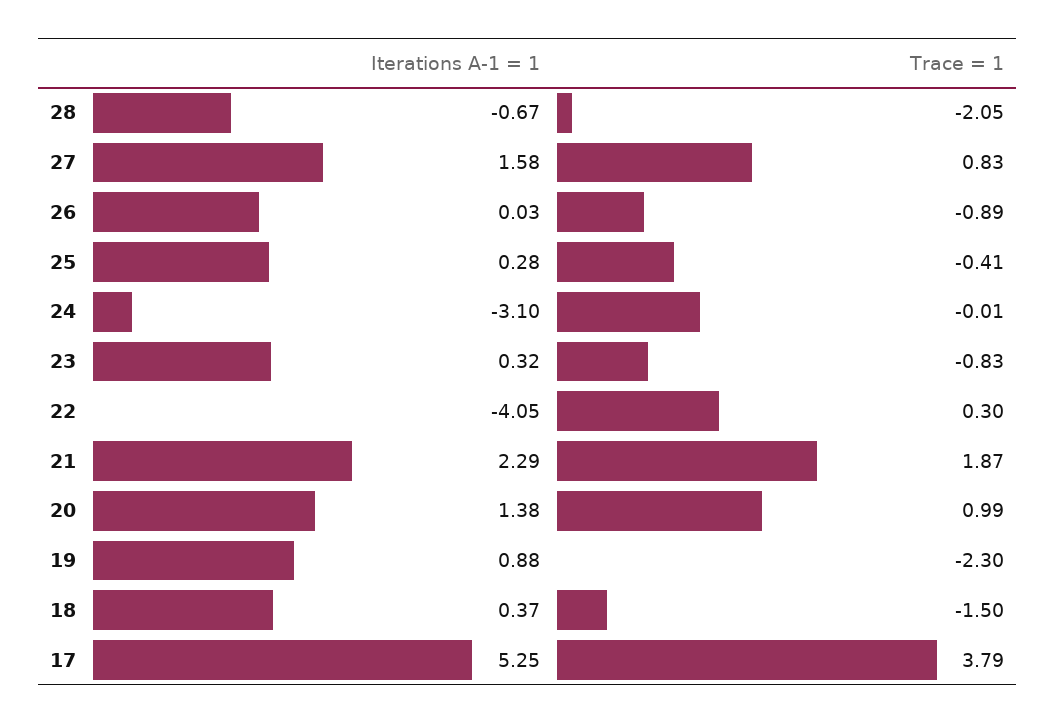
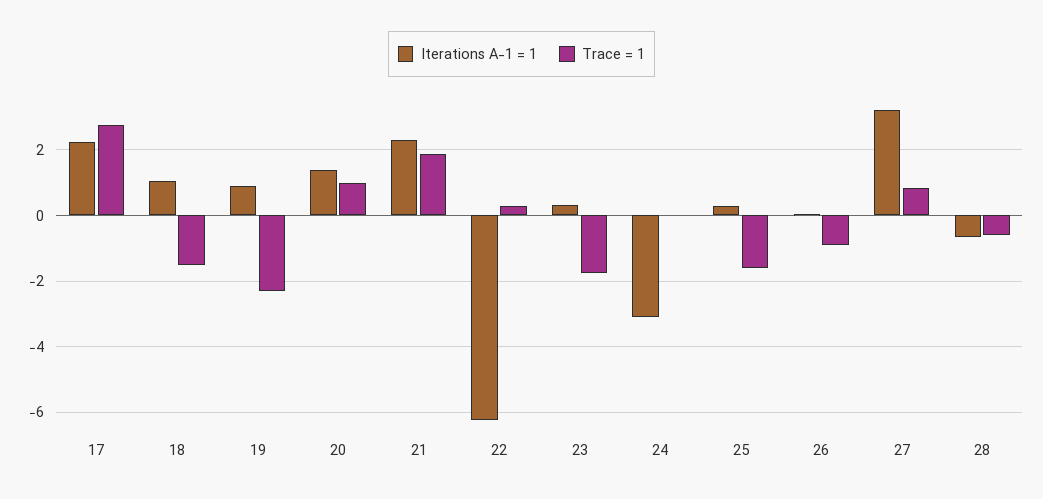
Trace = 1, 28: -2.05 -> -0.6
Iterations A-1 = 1, 27: 1.58 -> 3.2
Trace = 1, 25: -0.41 -> -1.6
Trace = 1, 23: -0.83 -> -1.8
Iterations A-1 = 1, 22: -4.05 -> -6.2
Iterations A-1 = 1, 18: 0.37 -> 1
Iterations A-1 = 1, 17: 5.25 -> 2.2
Trace = 1, 17: 3.79 -> 2.8

